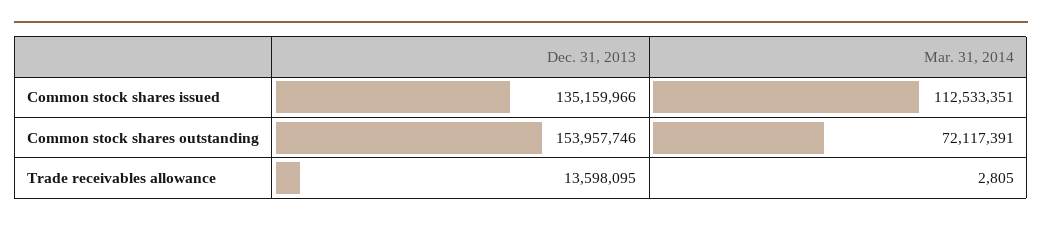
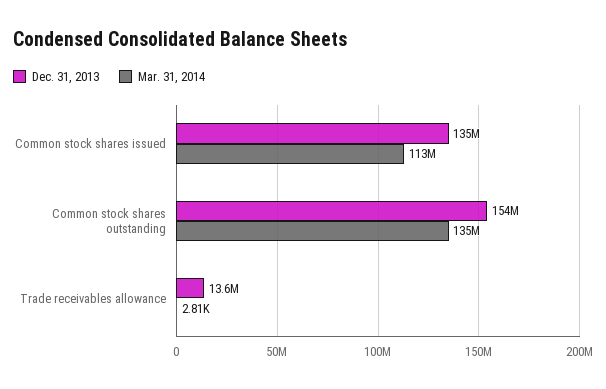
Mar. 31, 2014, Common stock shares outstanding: 72117391 -> 135000000

